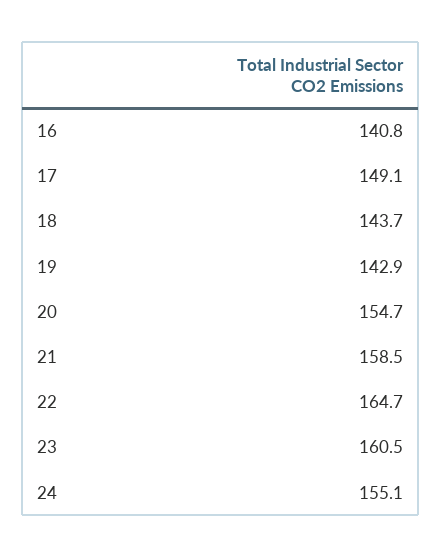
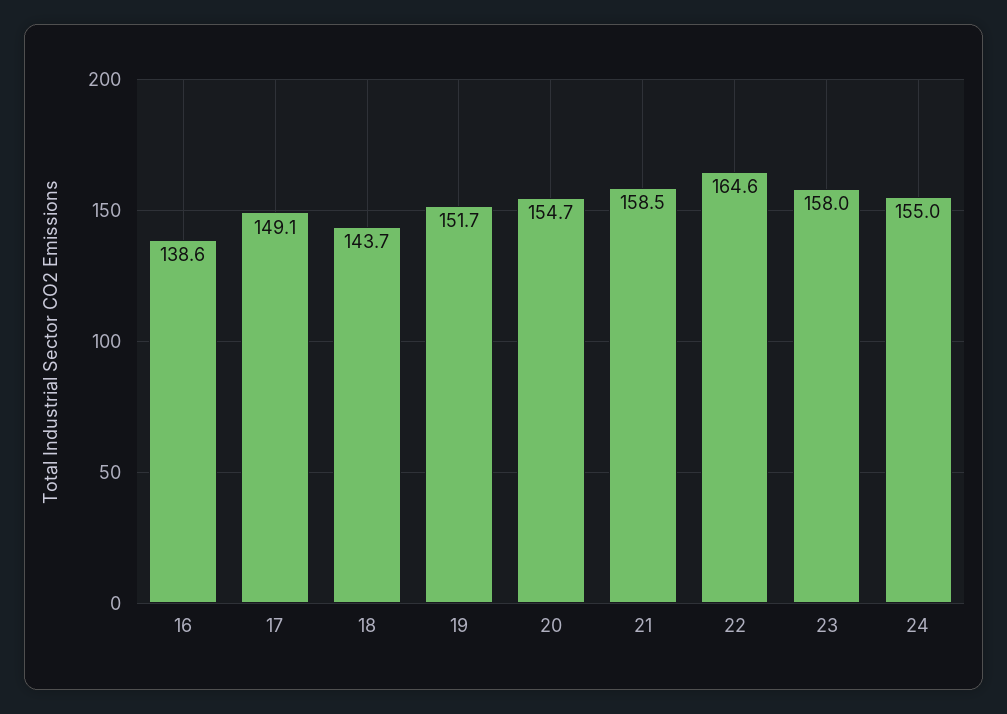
16: 140.8 -> 138.6
19: 142.9 -> 151.7
22: 164.7 -> 164.6
23: 160.5 -> 158
24: 155.1 -> 155

